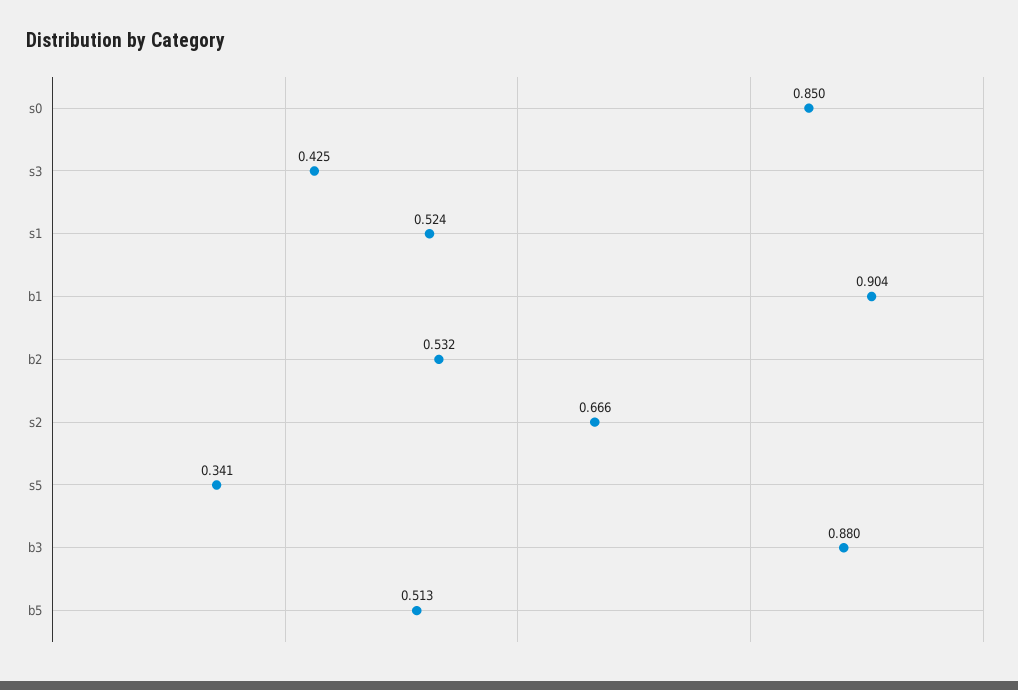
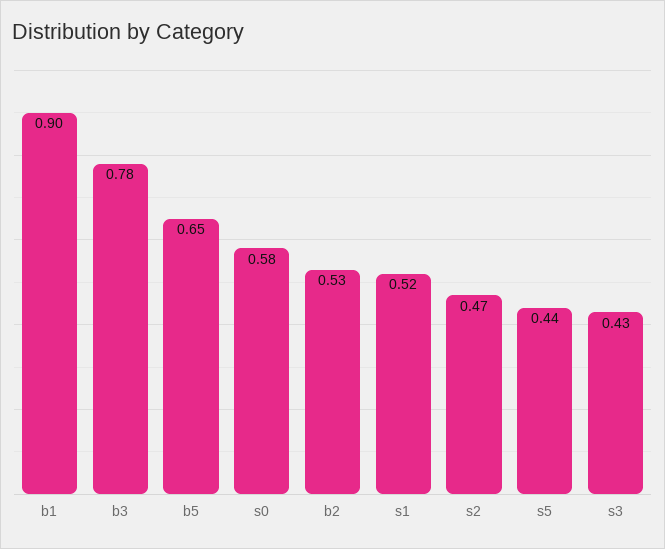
s0: 0.85 -> 0.58
s2: 0.666 -> 0.47
s5: 0.341 -> 0.44
b3: 0.88 -> 0.78
b5: 0.513 -> 0.65

